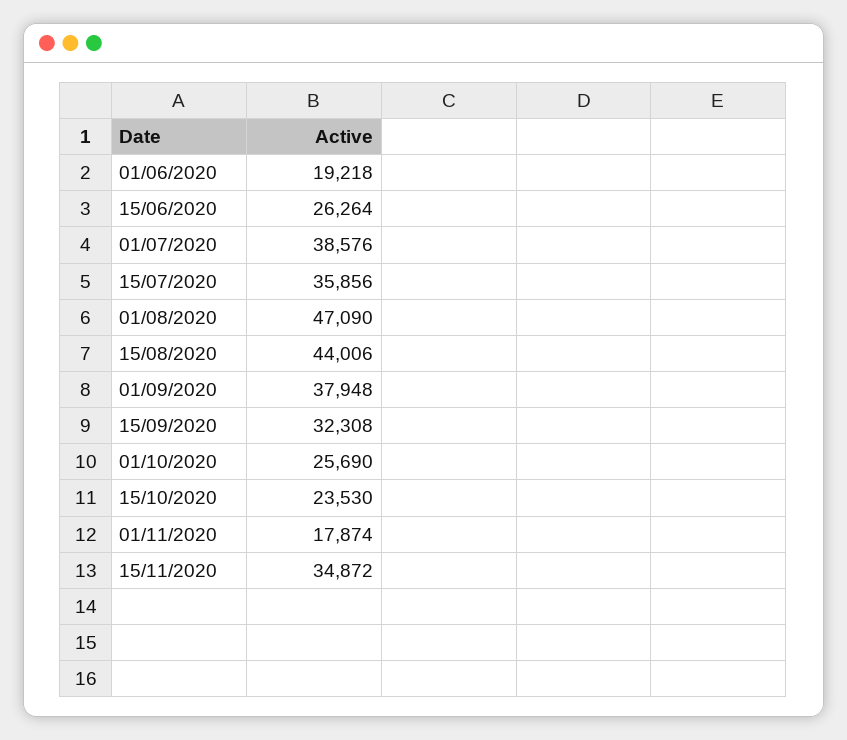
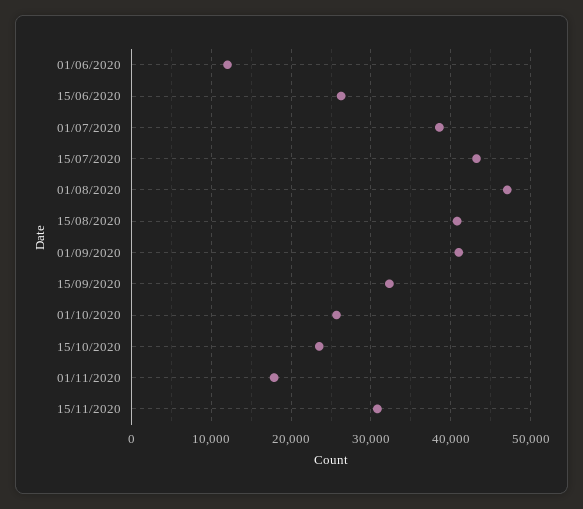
01/06/2020: 19218 -> 12000
15/07/2020: 35856 -> 43000
15/08/2020: 44006 -> 41000
01/09/2020: 37948 -> 41000
15/11/2020: 34872 -> 31000

